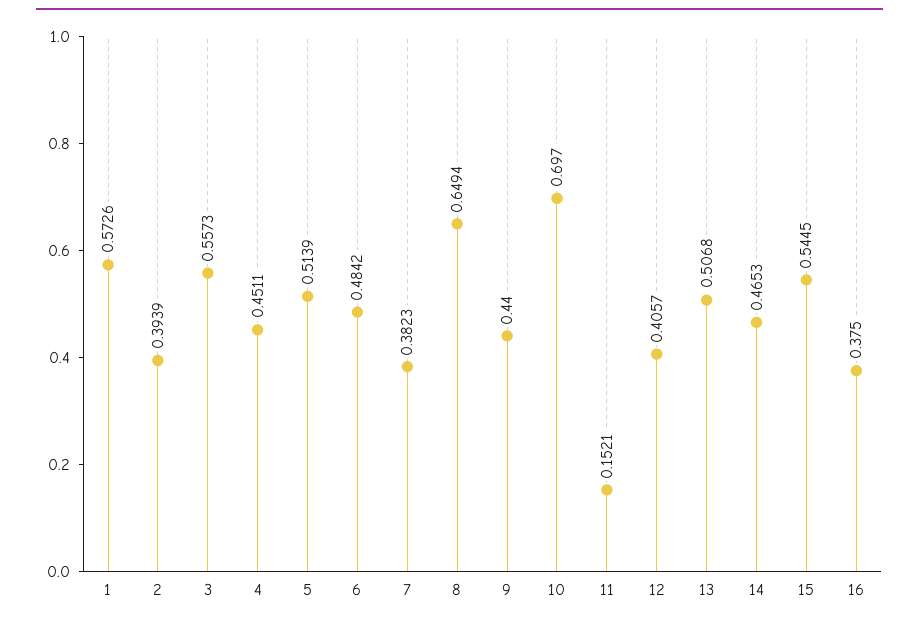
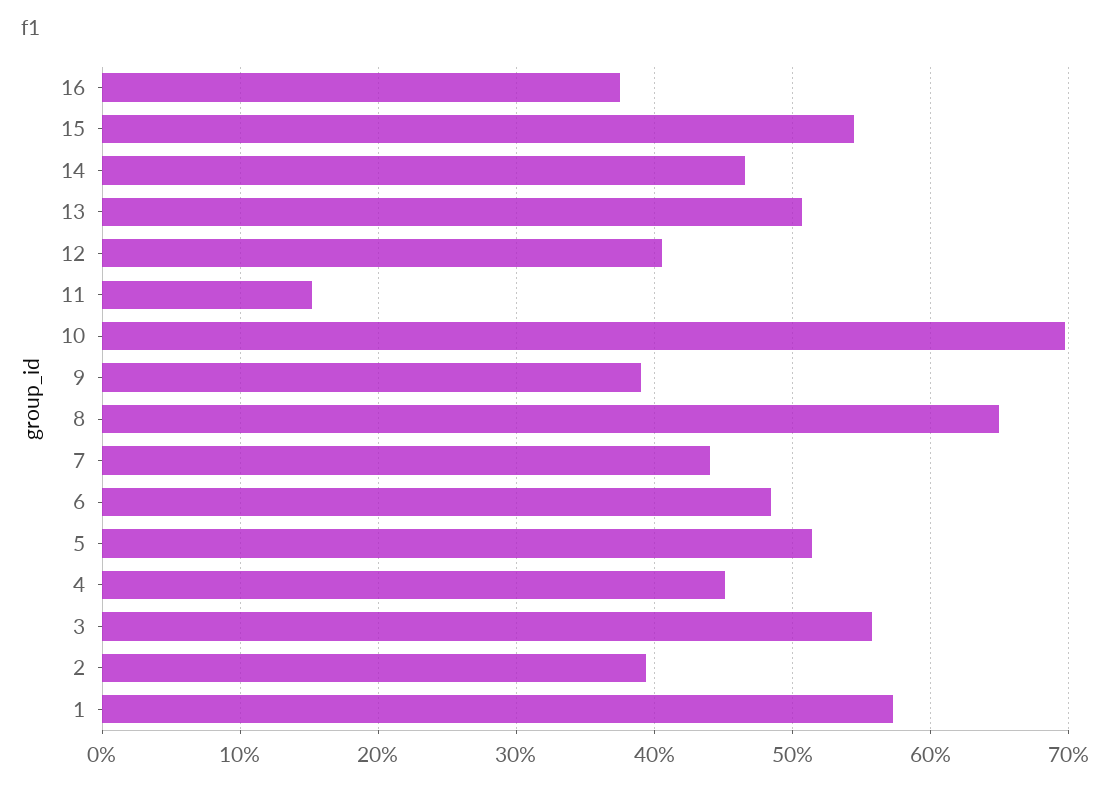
7: 0.3823 -> 0.44
9: 0.44 -> 0.39

